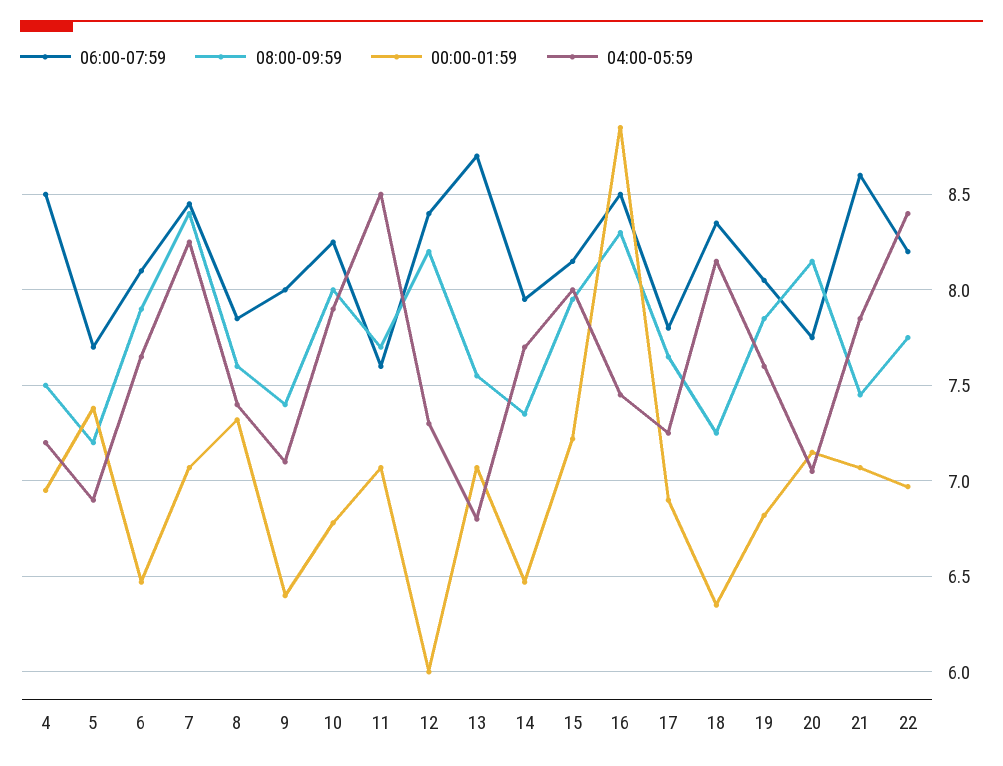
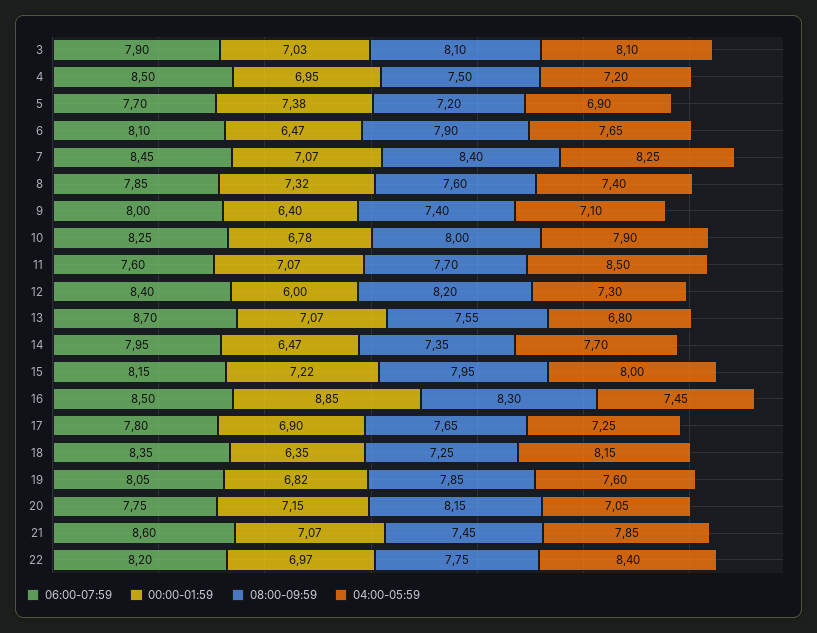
06:00-07:59, 3: none -> 7.9
00:00-01:59, 3: none -> 7.03
08:00-09:59, 3: none -> 8.1
04:00-05:59, 3: none -> 8.1

